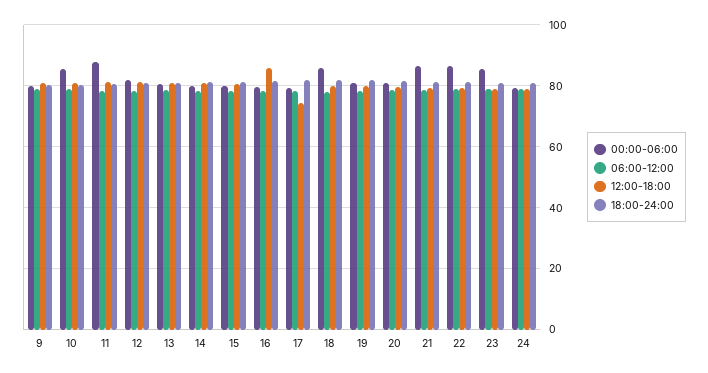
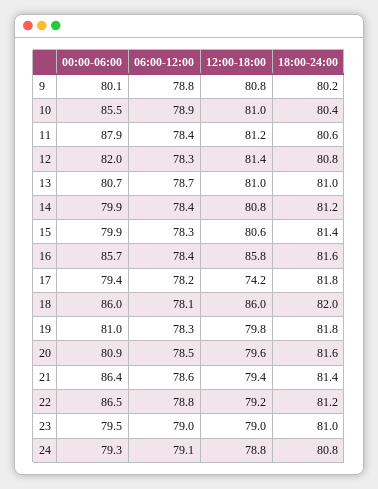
00:00-06:00, 16: 80 -> 85.7
12:00-18:00, 18: 80 -> 86
00:00-06:00, 23: 86 -> 79.5

